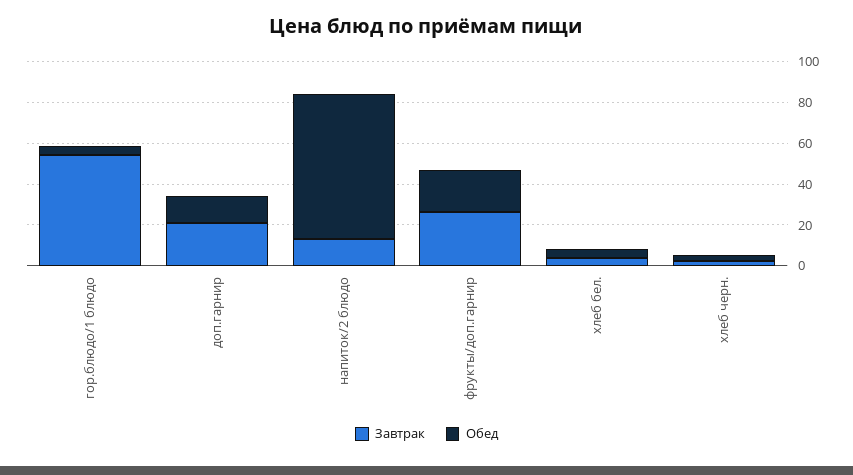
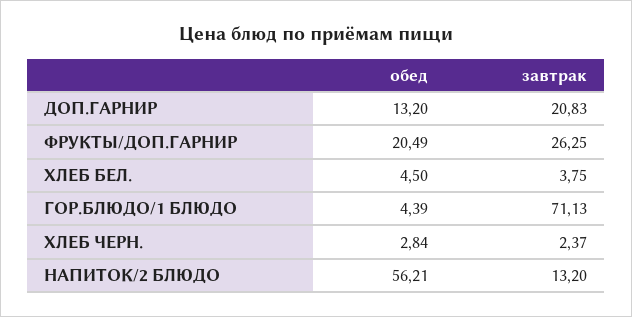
Завтрак, гор.блюдо/1 блюдо: 55 -> 71.13
Обед, напиток/2 блюдо: 70 -> 56.21

